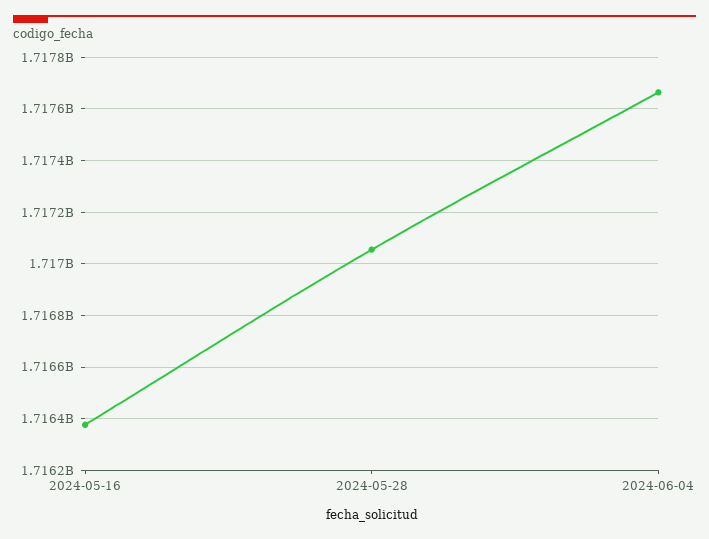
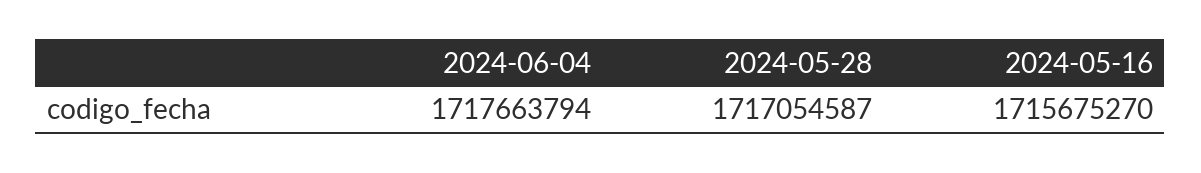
2024-05-16: 1716375000 -> 1715675270

